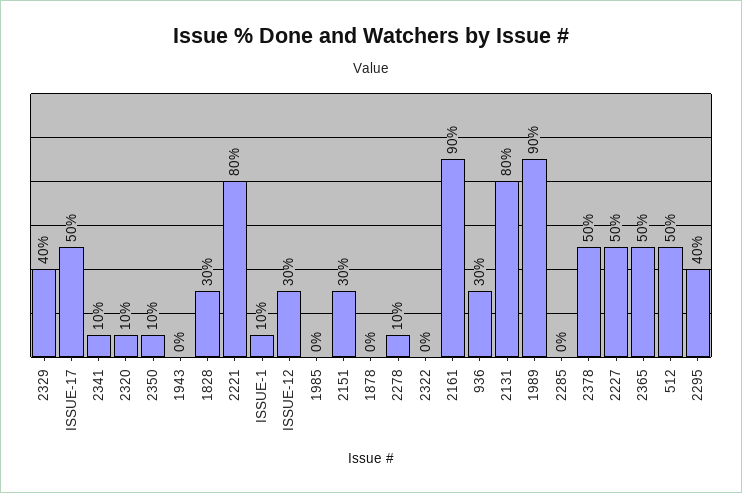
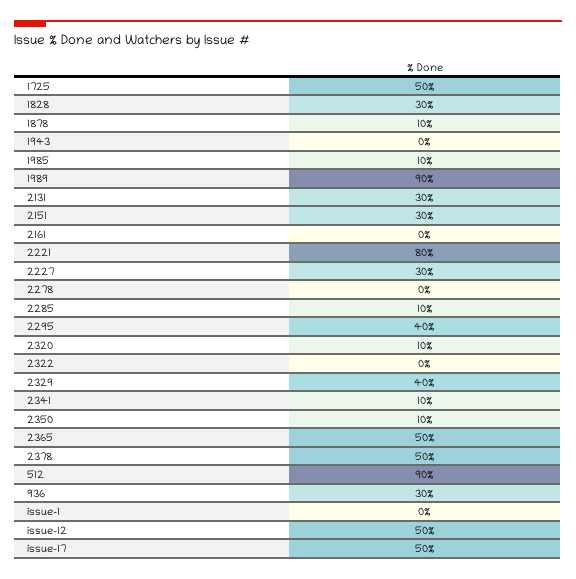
ISSUE-1: 10 -> 0
ISSUE-12: 30 -> 50
1985: 0 -> 10
1878: 0 -> 10
2278: 10 -> 0
2161: 90 -> 0
2131: 80 -> 30
2285: 0 -> 10
2227: 50 -> 30
512: 50 -> 90
1725: none -> 50

